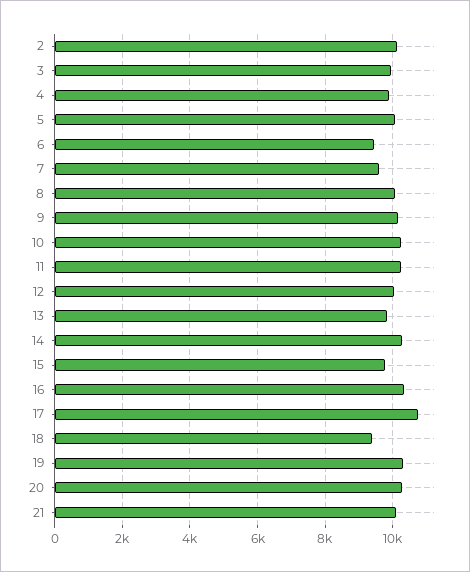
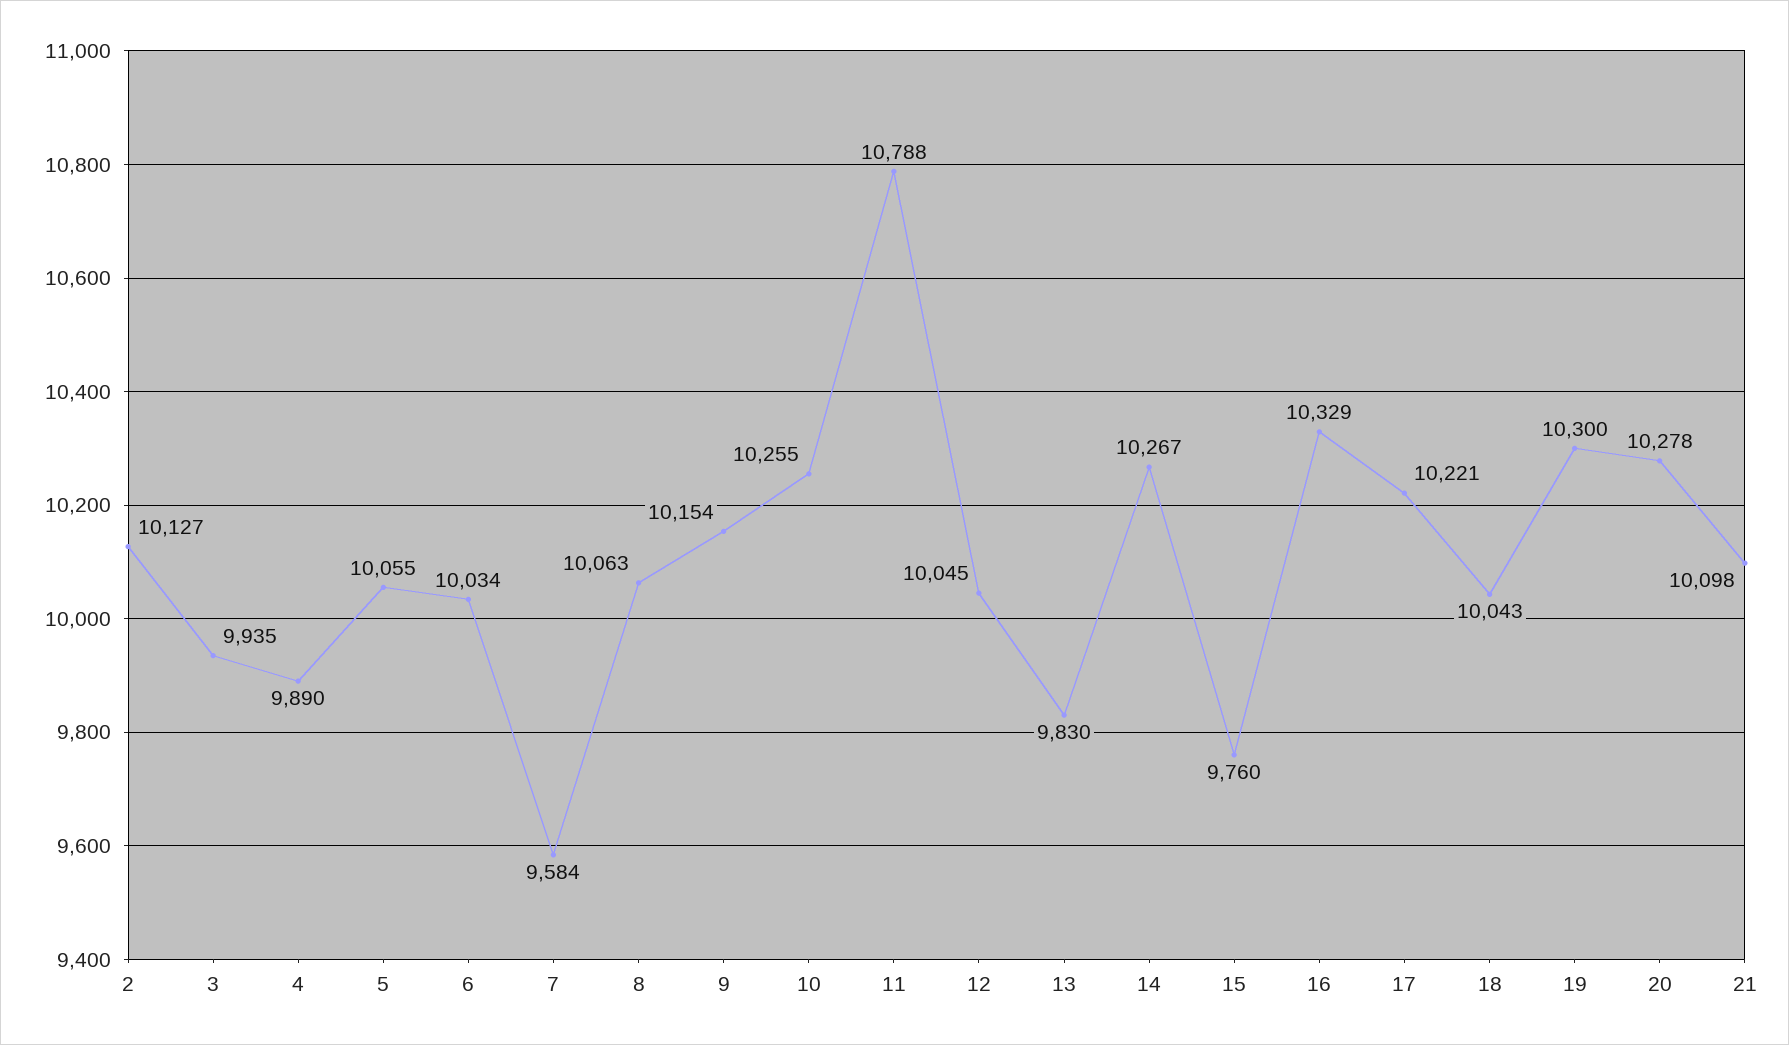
6: 9400 -> 10034
11: 10200 -> 10788
17: 10800 -> 10221
18: 9400 -> 10043

